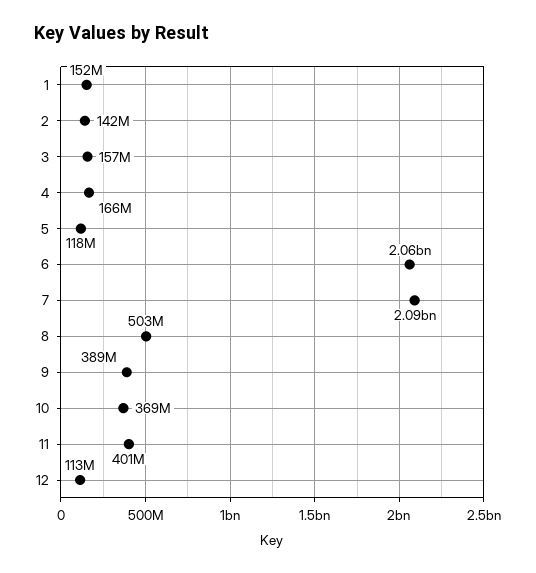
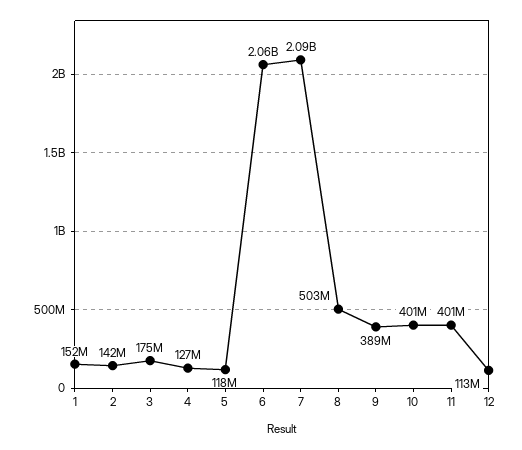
3: 157000000 -> 175000000
4: 166000000 -> 127000000
10: 369000000 -> 401000000

